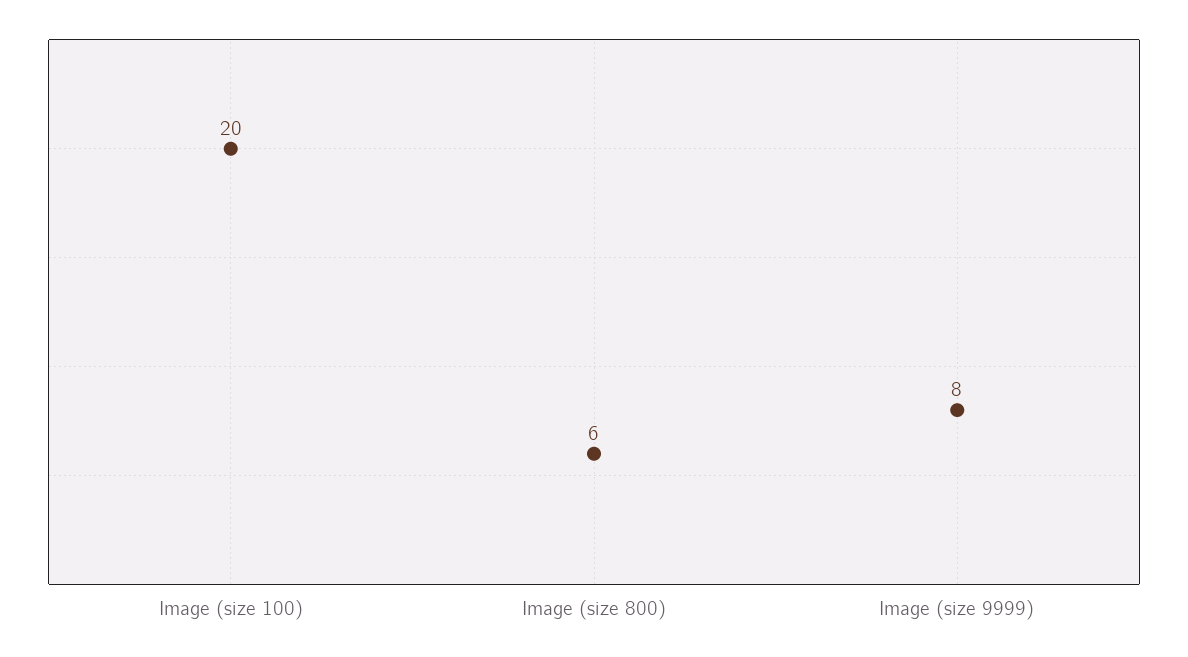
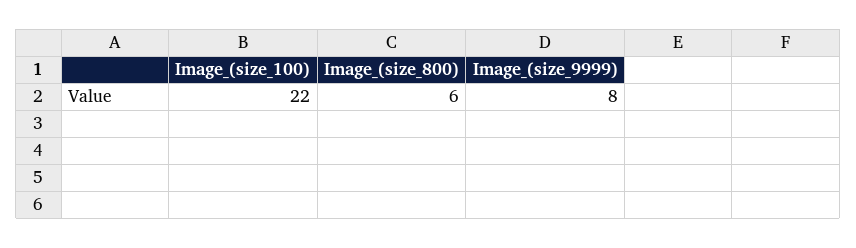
Image (size 100): 20 -> 22

